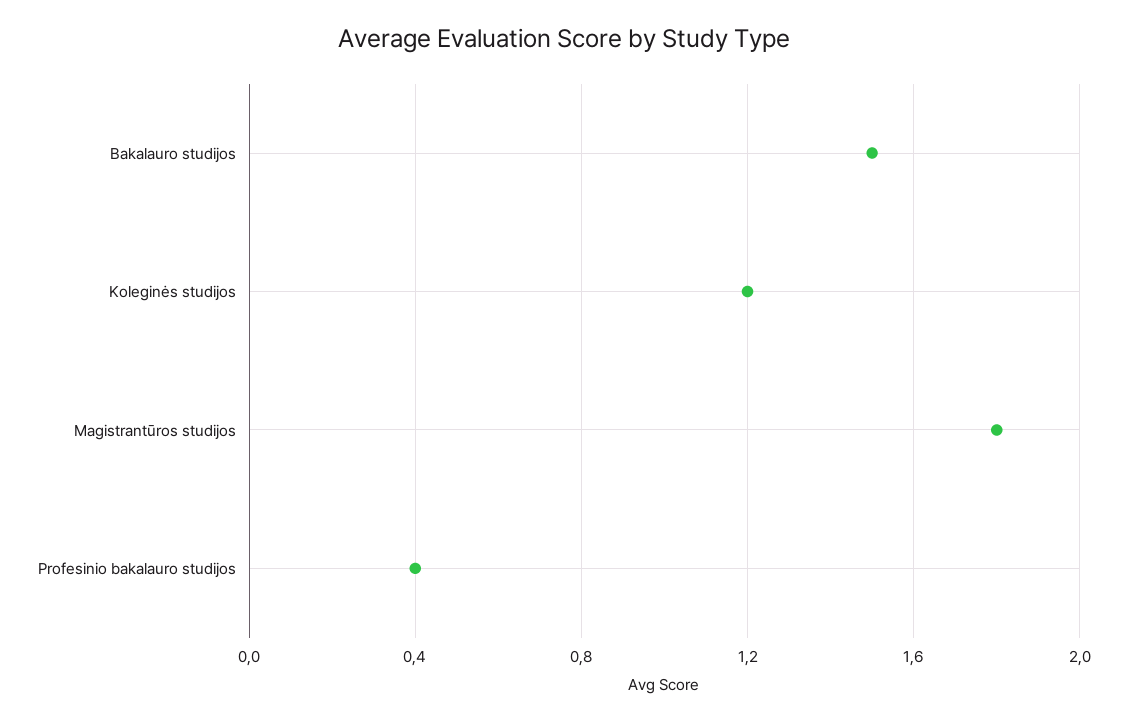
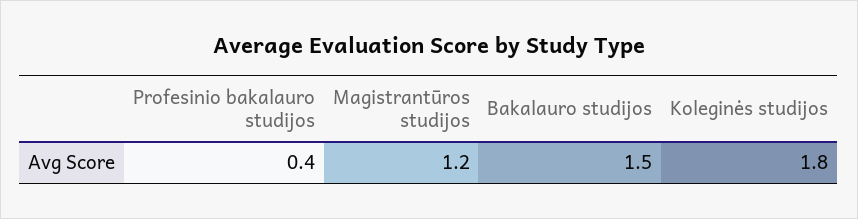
Koleginės studijos: 1.2 -> 1.8
Magistrantūros studijos: 1.8 -> 1.2

